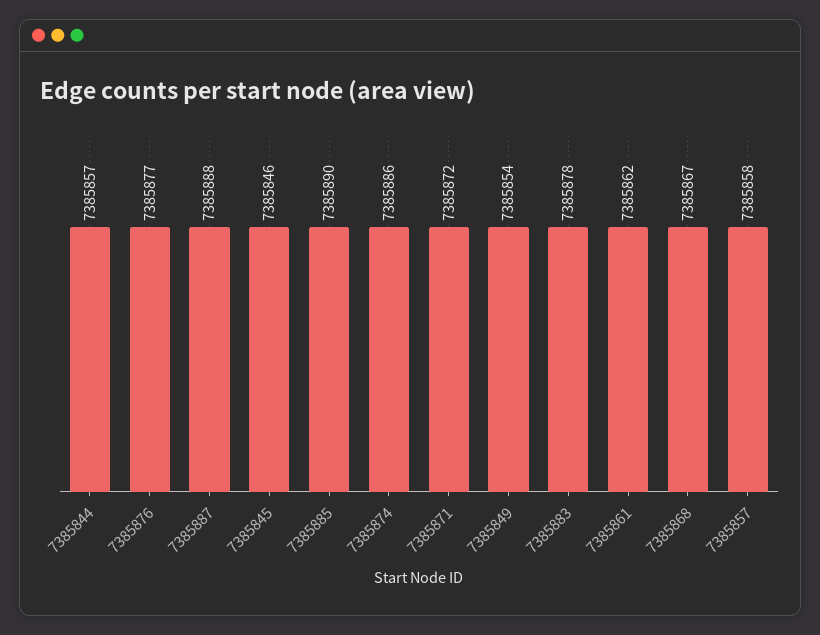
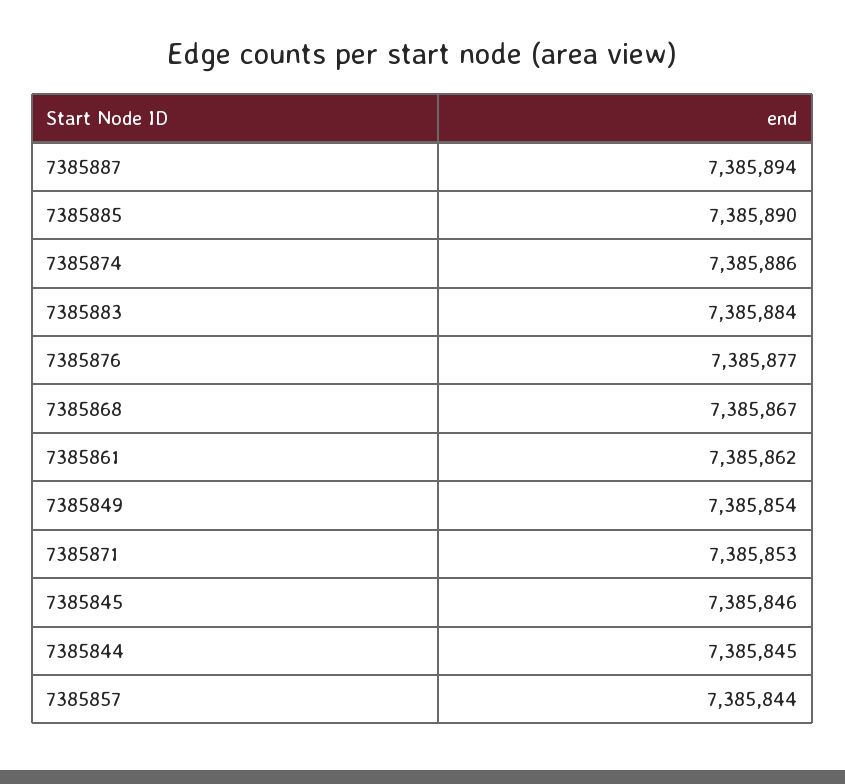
7385844: 7385857 -> 7385845
7385887: 7385888 -> 7385894
7385871: 7385872 -> 7385853
7385883: 7385878 -> 7385884
7385857: 7385858 -> 7385844

